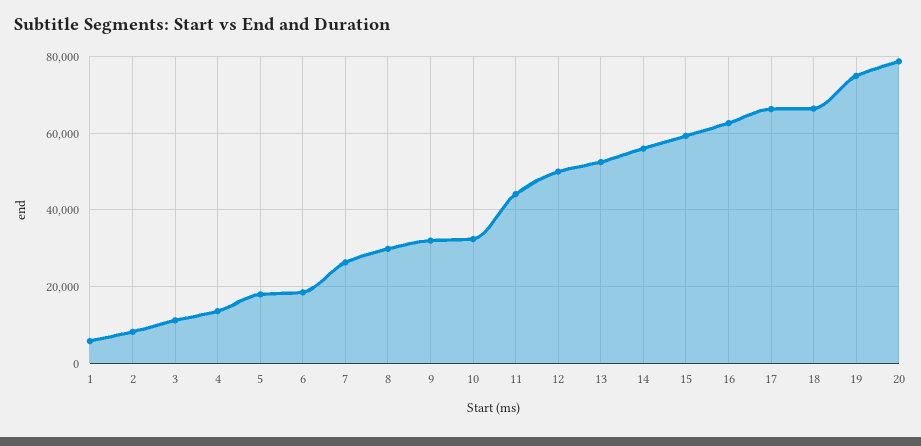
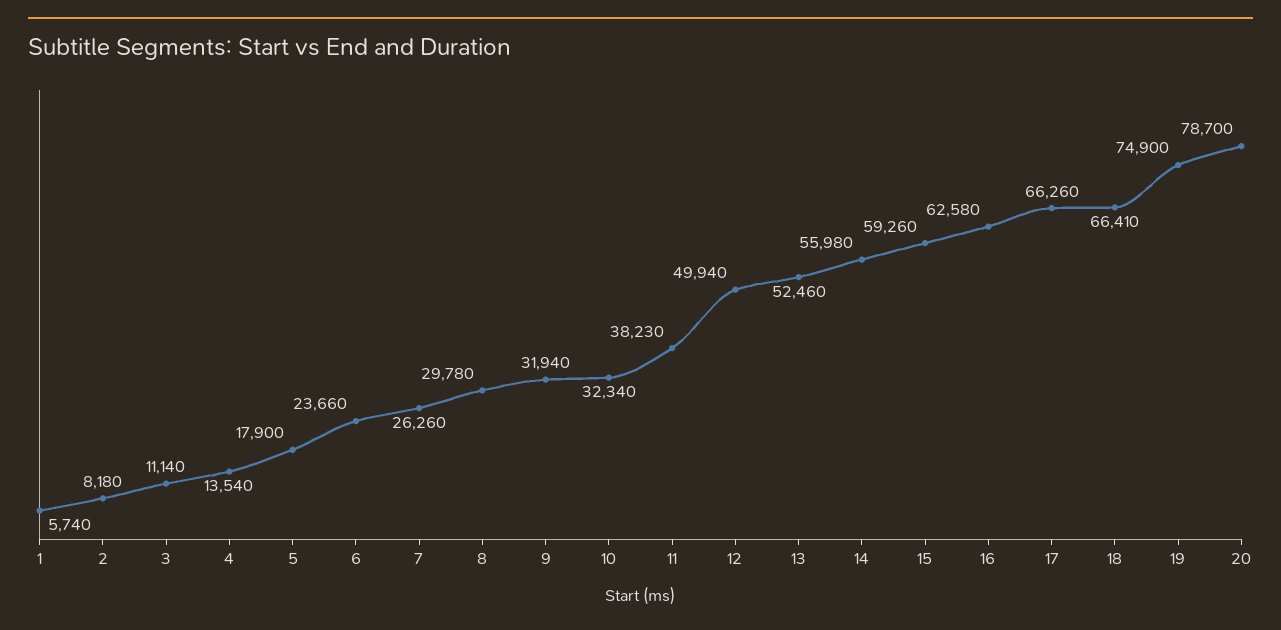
6: 18000 -> 23660
11: 44000 -> 38230

